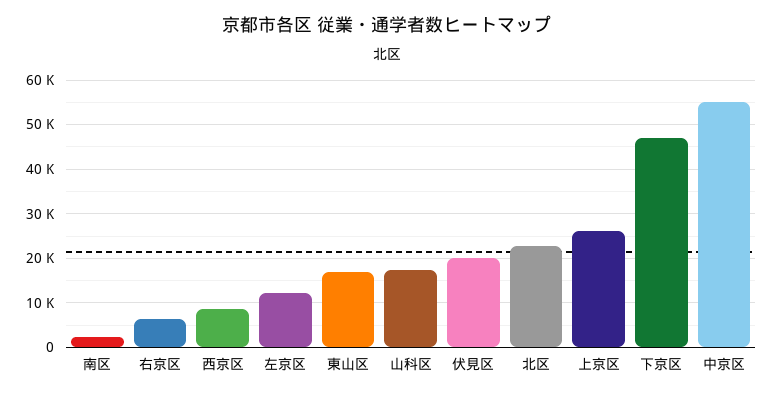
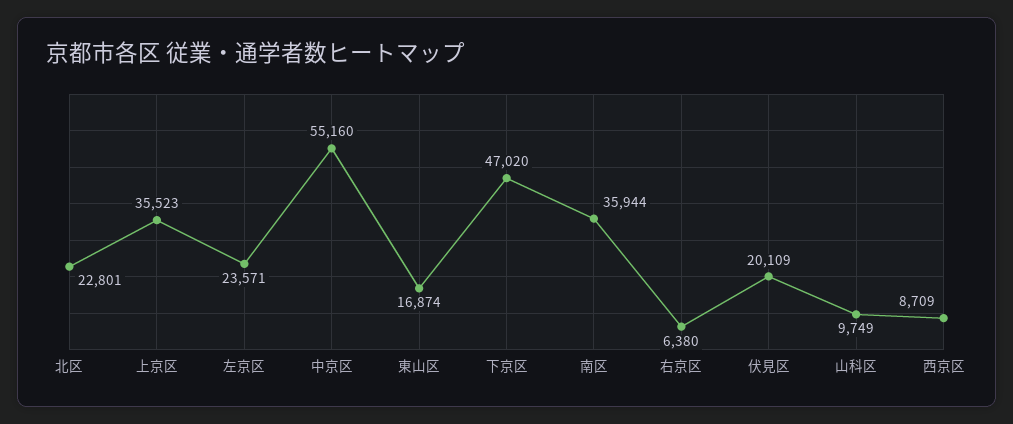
南区: 2000 -> 35944
左京区: 12000 -> 23571
山科区: 18000 -> 9749
上京区: 26000 -> 35523

